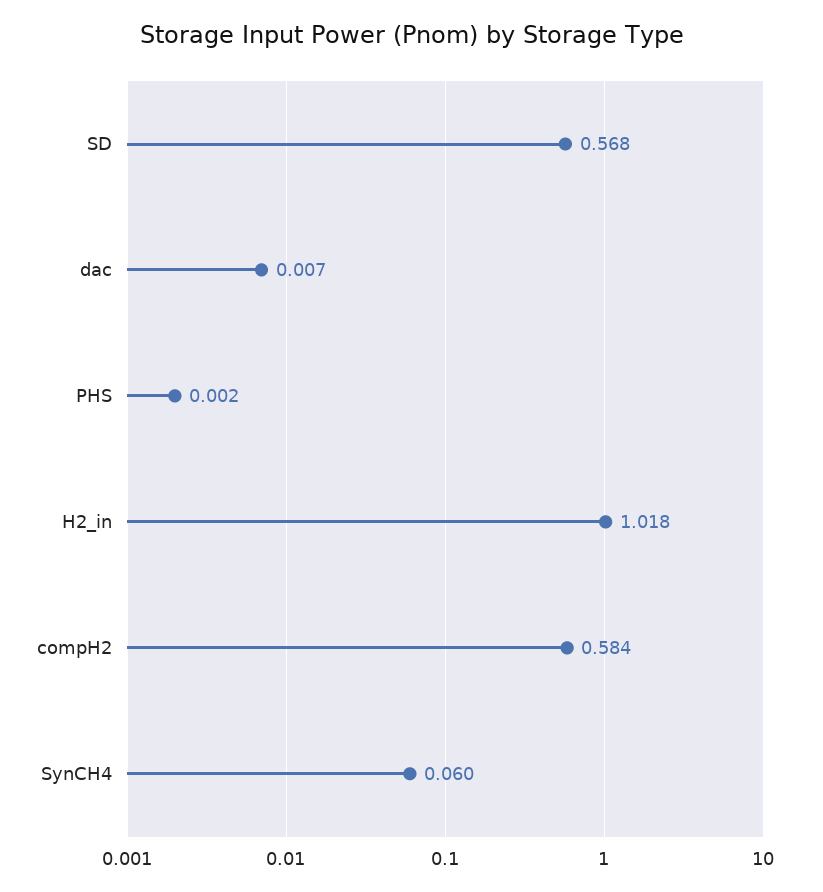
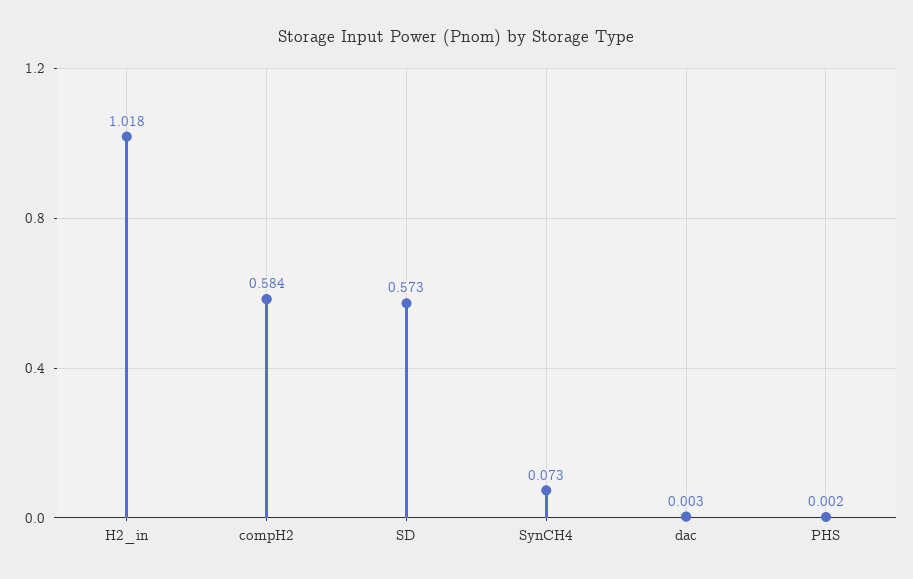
SD: 0.568 -> 0.573
dac: 0.007 -> 0.003
SynCH4: 0.06 -> 0.073

